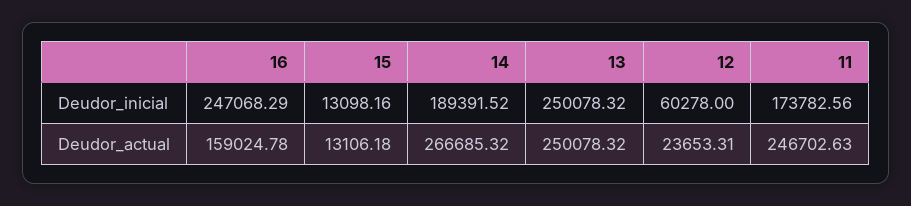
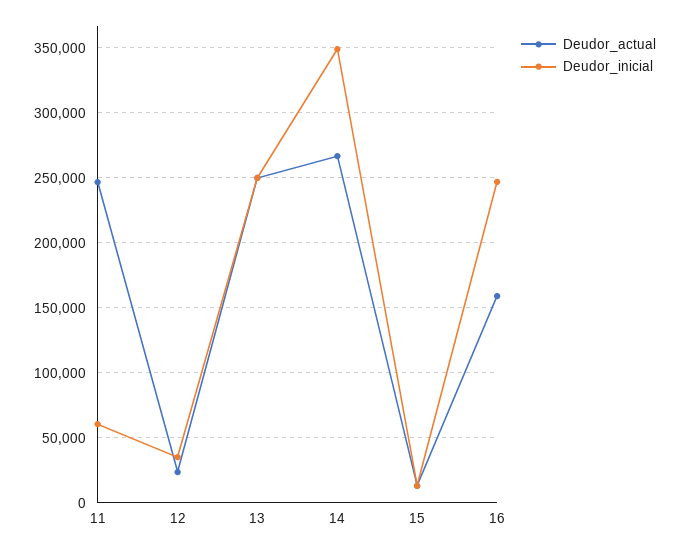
Deudor_inicial, 14: 189391.52 -> 350000
Deudor_inicial, 12: 60278 -> 35000
Deudor_inicial, 11: 173782.56 -> 60000

